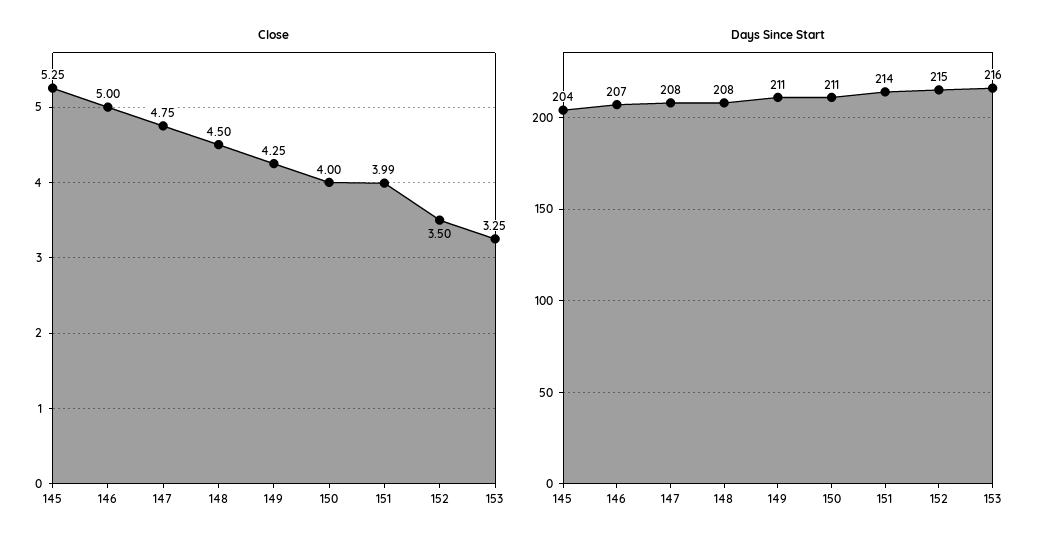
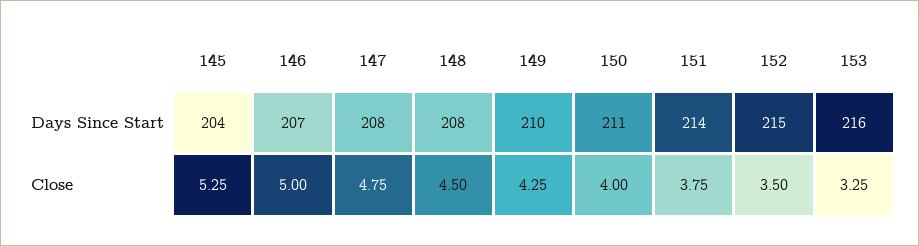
Close, 151: 3.99 -> 3.75
Days Since Start, 149: 211 -> 210

